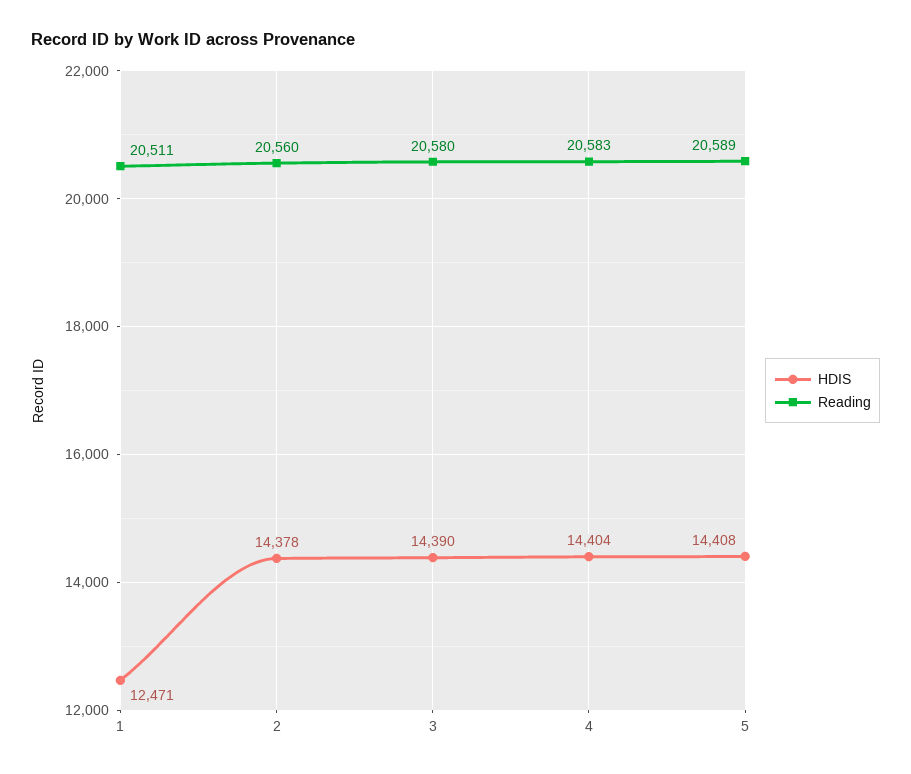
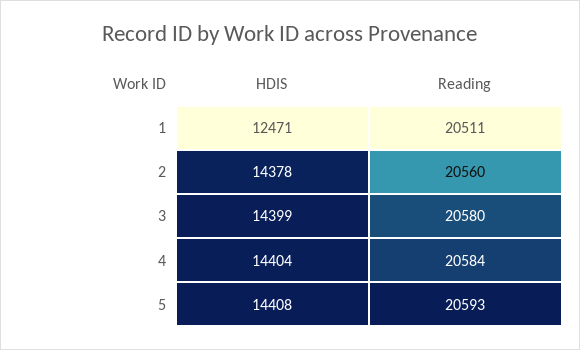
HDIS, 3: 14390 -> 14399
Reading, 4: 20583 -> 20584
Reading, 5: 20589 -> 20593

